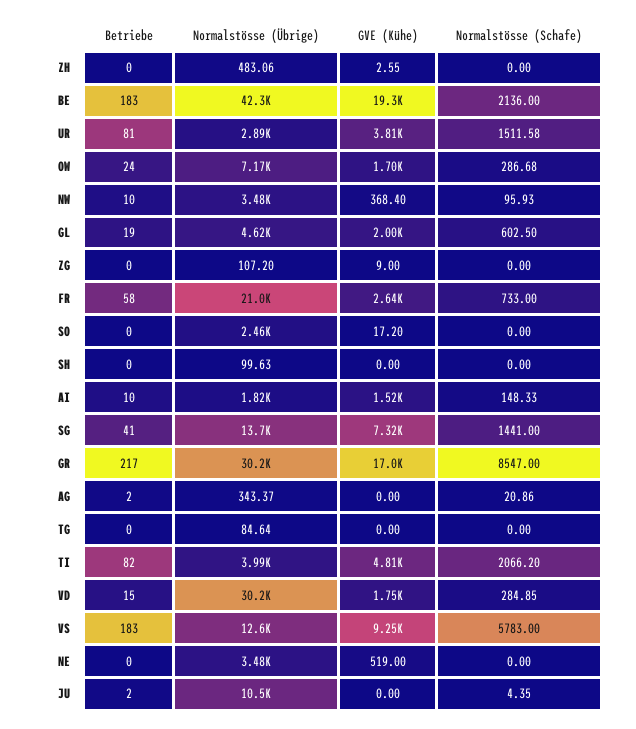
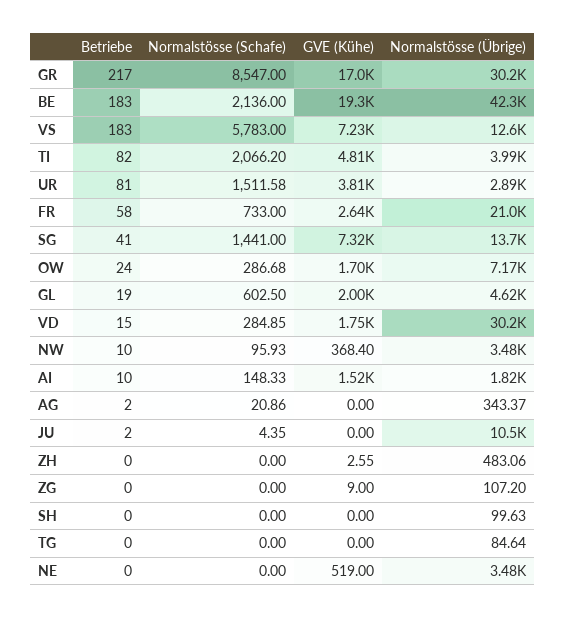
Betriebe, SO: 0 -> none
Normalstösse (Übrige), SO: 2460 -> none
GVE (Kühe), SO: 17.2 -> none
Normalstösse (Schafe), SO: 0 -> none
GVE (Kühe), VS: 9250 -> 7230

